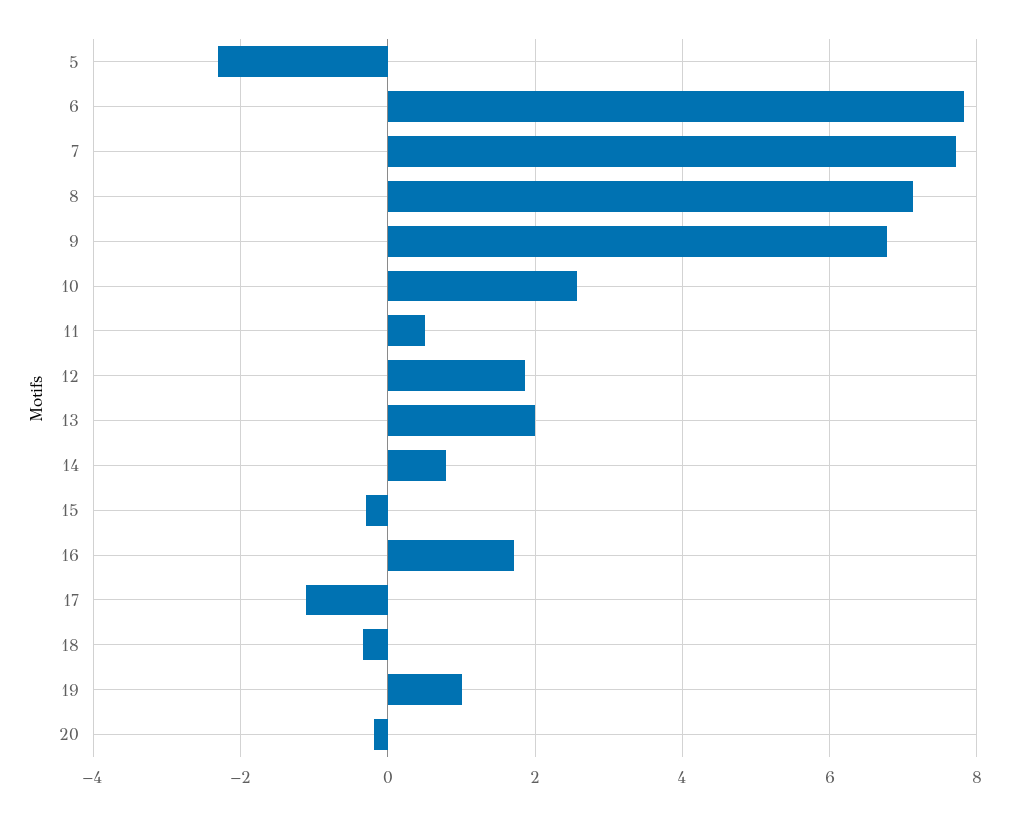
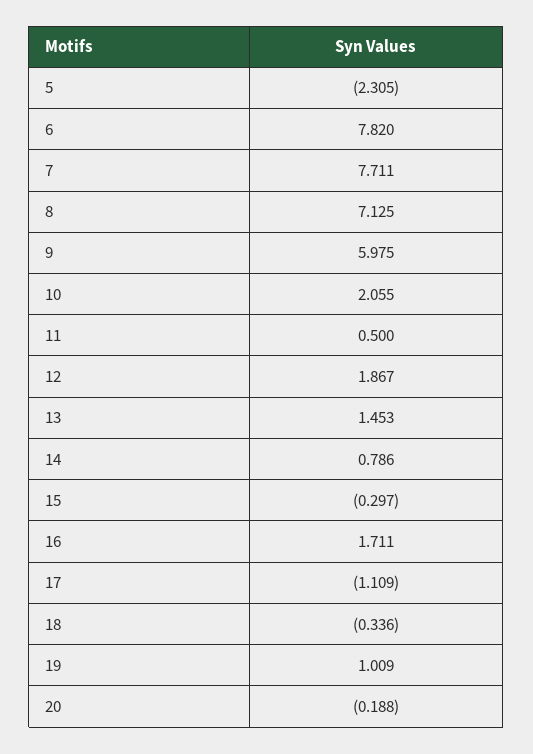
9: 6.8 -> 5.975
10: 2.6 -> 2.055
13: 2 -> 1.453

